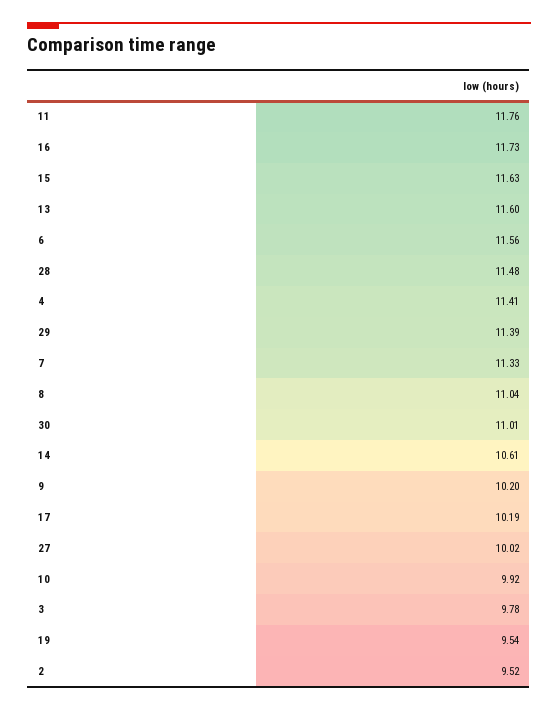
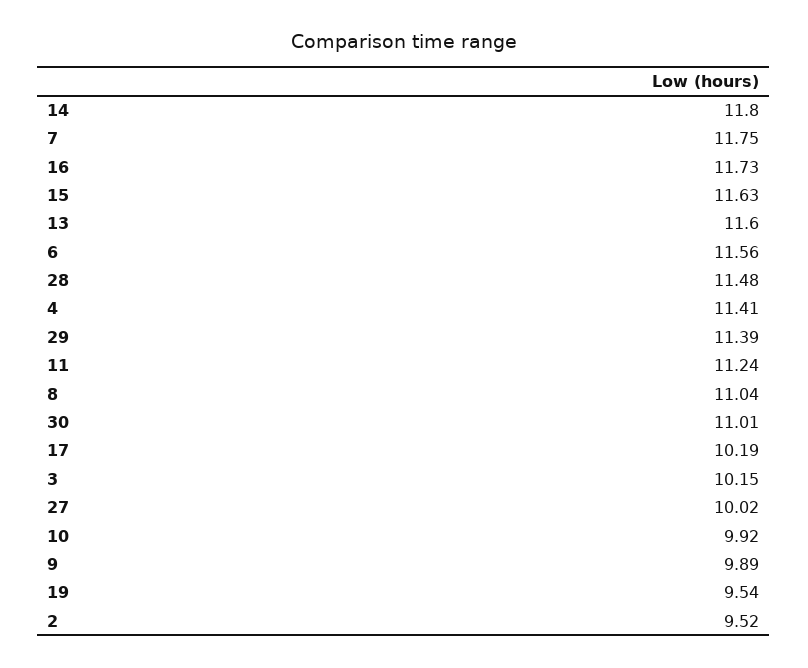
11: 11.76 -> 11.24
7: 11.33 -> 11.75
14: 10.61 -> 11.8
9: 10.2 -> 9.89
3: 9.78 -> 10.15

